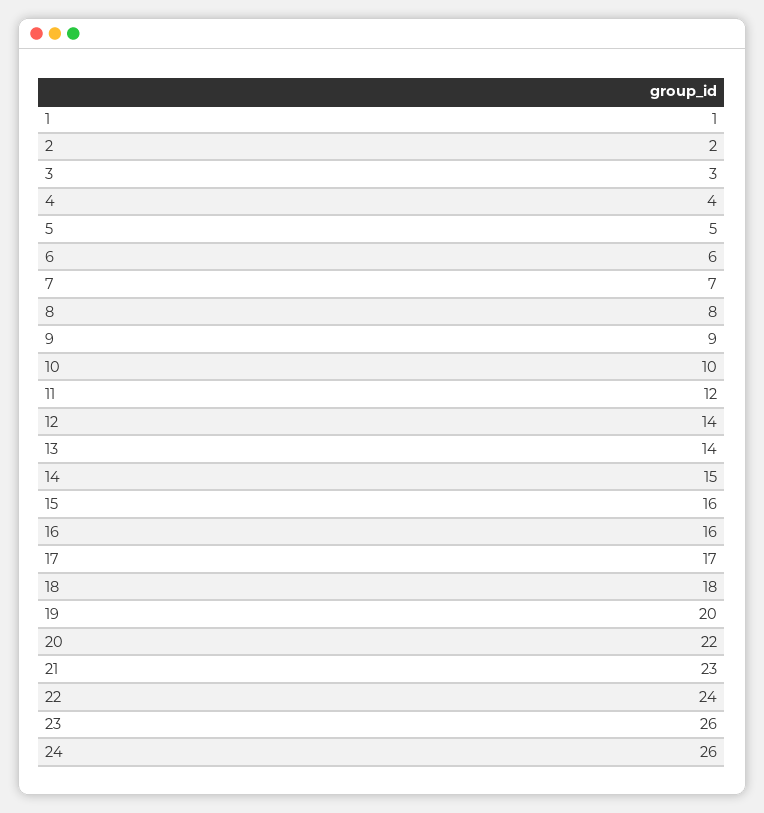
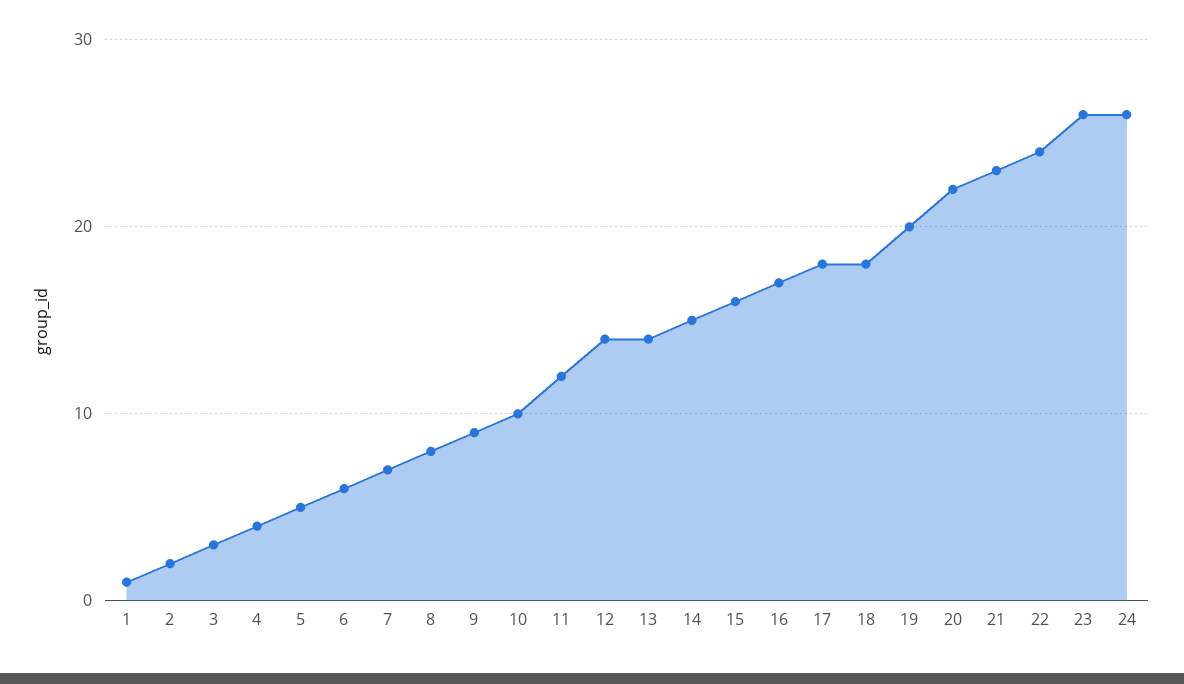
16: 16 -> 17
17: 17 -> 18

